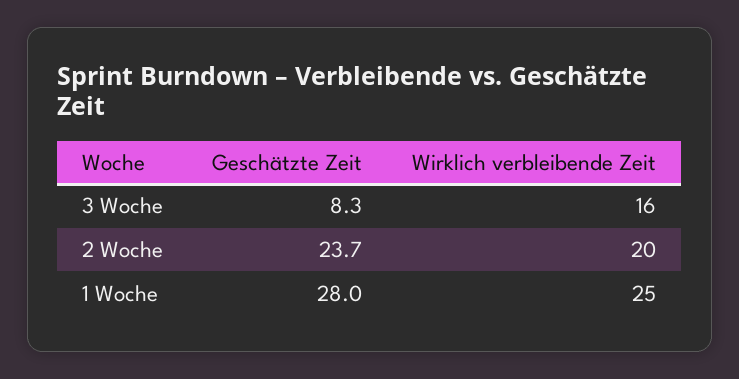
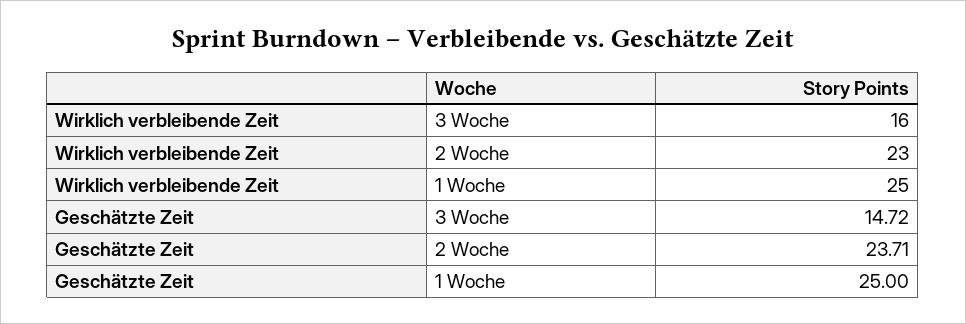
Geschätzte Zeit, 3 Woche: 8.3 -> 14.72
Wirklich verbleibende Zeit, 2 Woche: 20 -> 23
Geschätzte Zeit, 1 Woche: 28 -> 25

